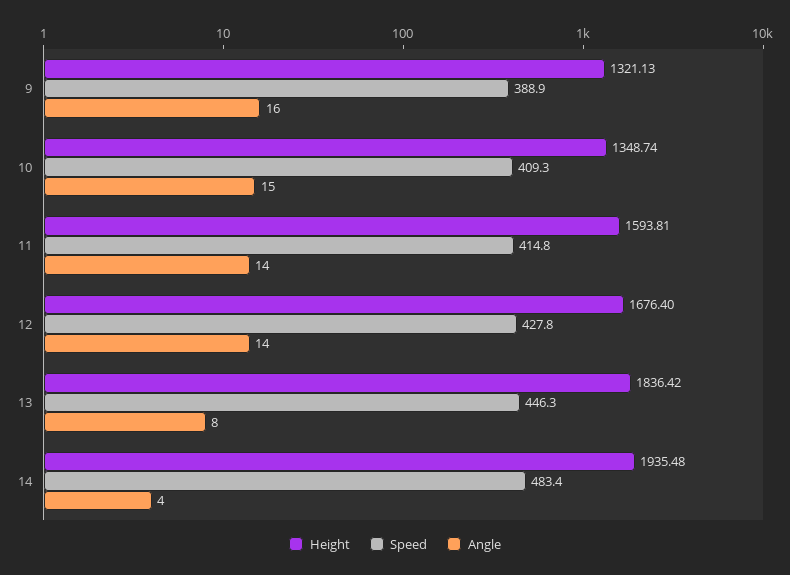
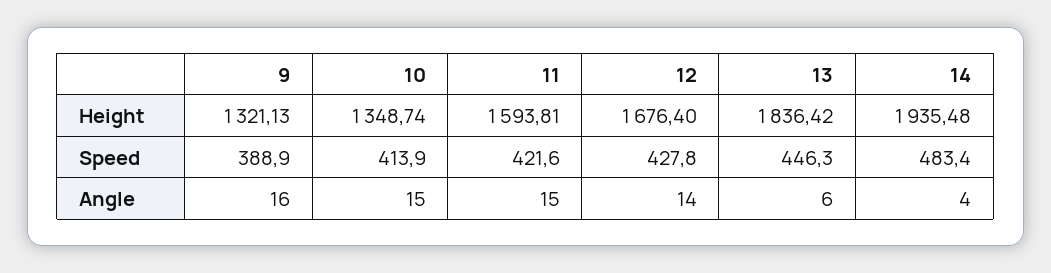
Speed, 10: 409.3 -> 413.9
Speed, 11: 414.8 -> 421.6
Angle, 11: 14 -> 15
Angle, 13: 8 -> 6

